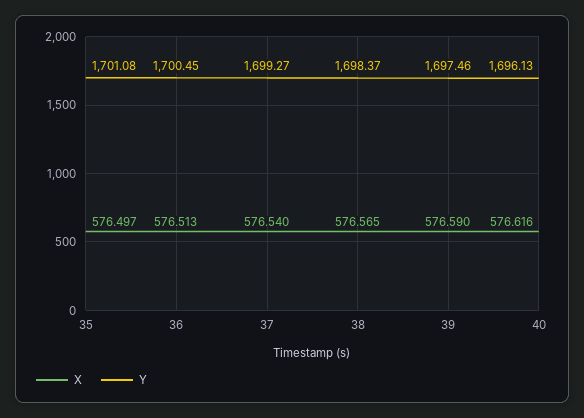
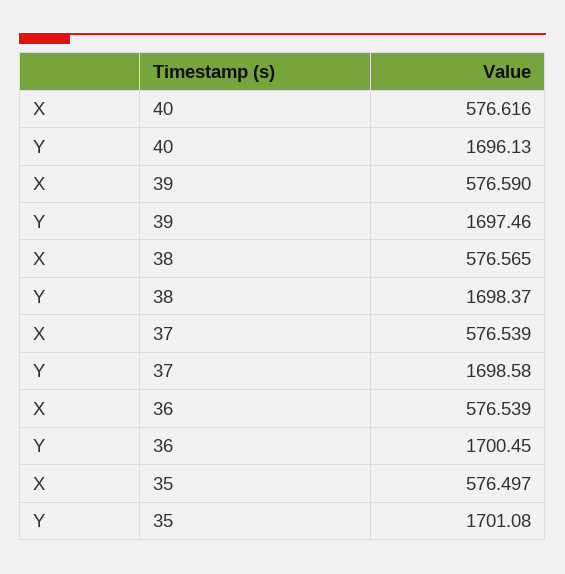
X, 36: 576.513 -> 576.539
X, 37: 576.54 -> 576.539
Y, 37: 1699.27 -> 1698.58

